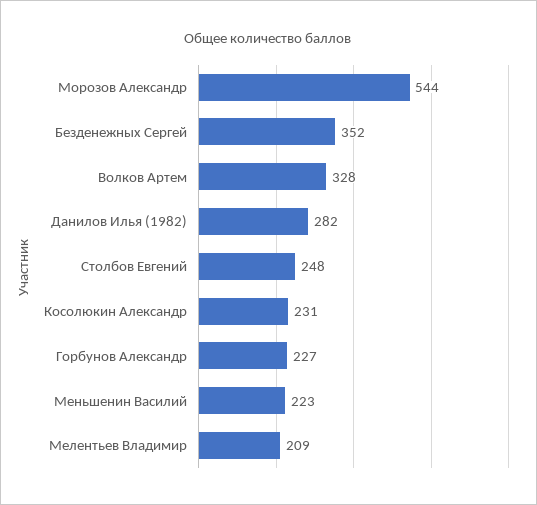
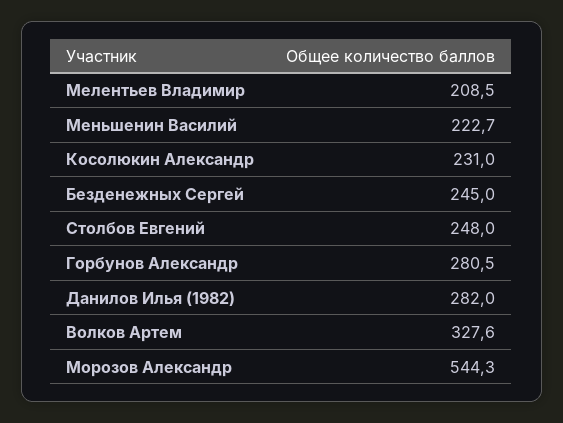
Безденежных Сергей: 352 -> 245
Горбунов Александр: 227 -> 280.5

